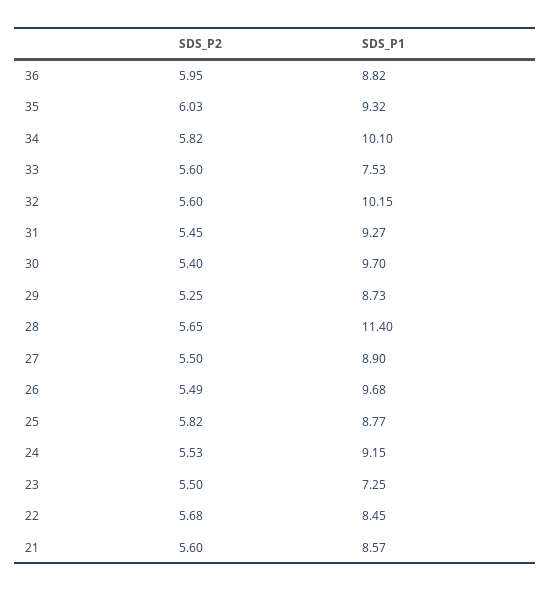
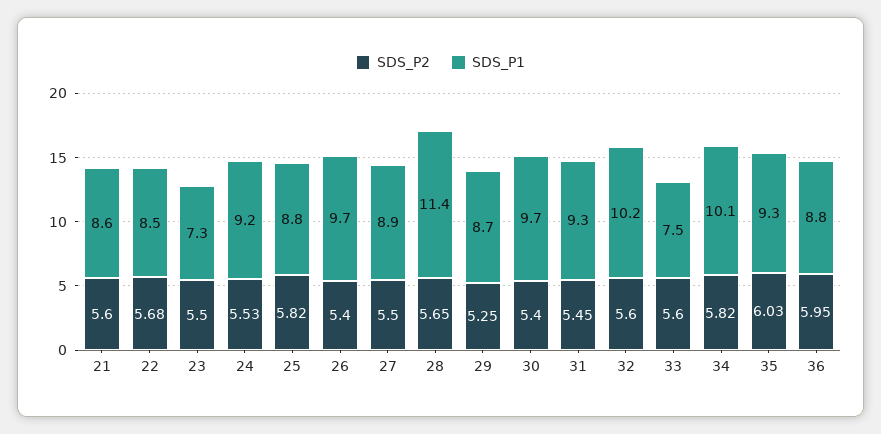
SDS_P2, 26: 5.49 -> 5.4

